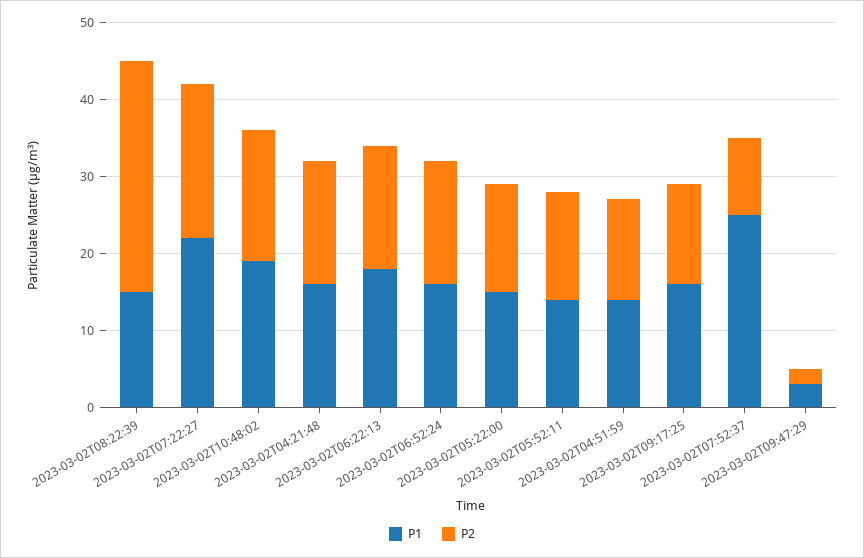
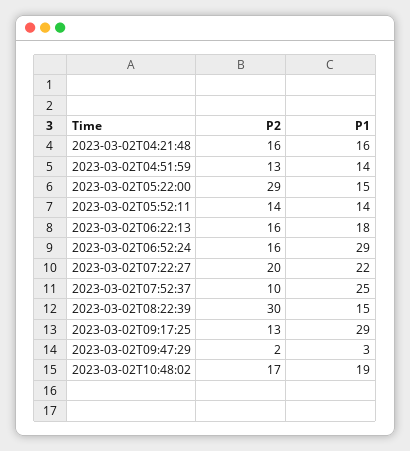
P1, 2023-03-02T06:52:24: 15 -> 29
P2, 2023-03-02T05:22:00: 15 -> 29
P1, 2023-03-02T09:17:25: 15 -> 29

